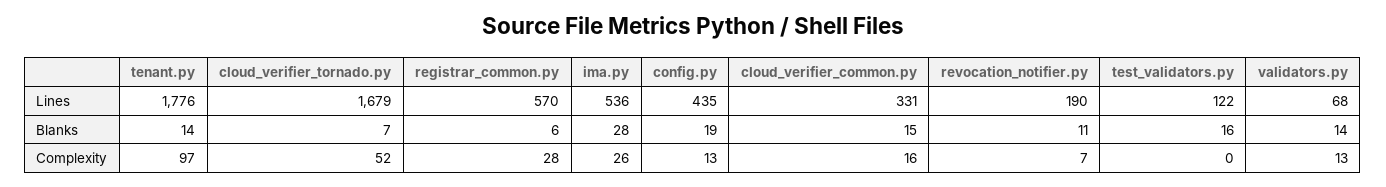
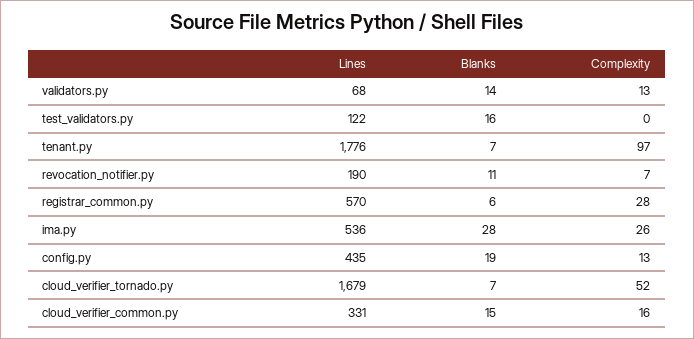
tenant.py, Blanks: 14 -> 7

